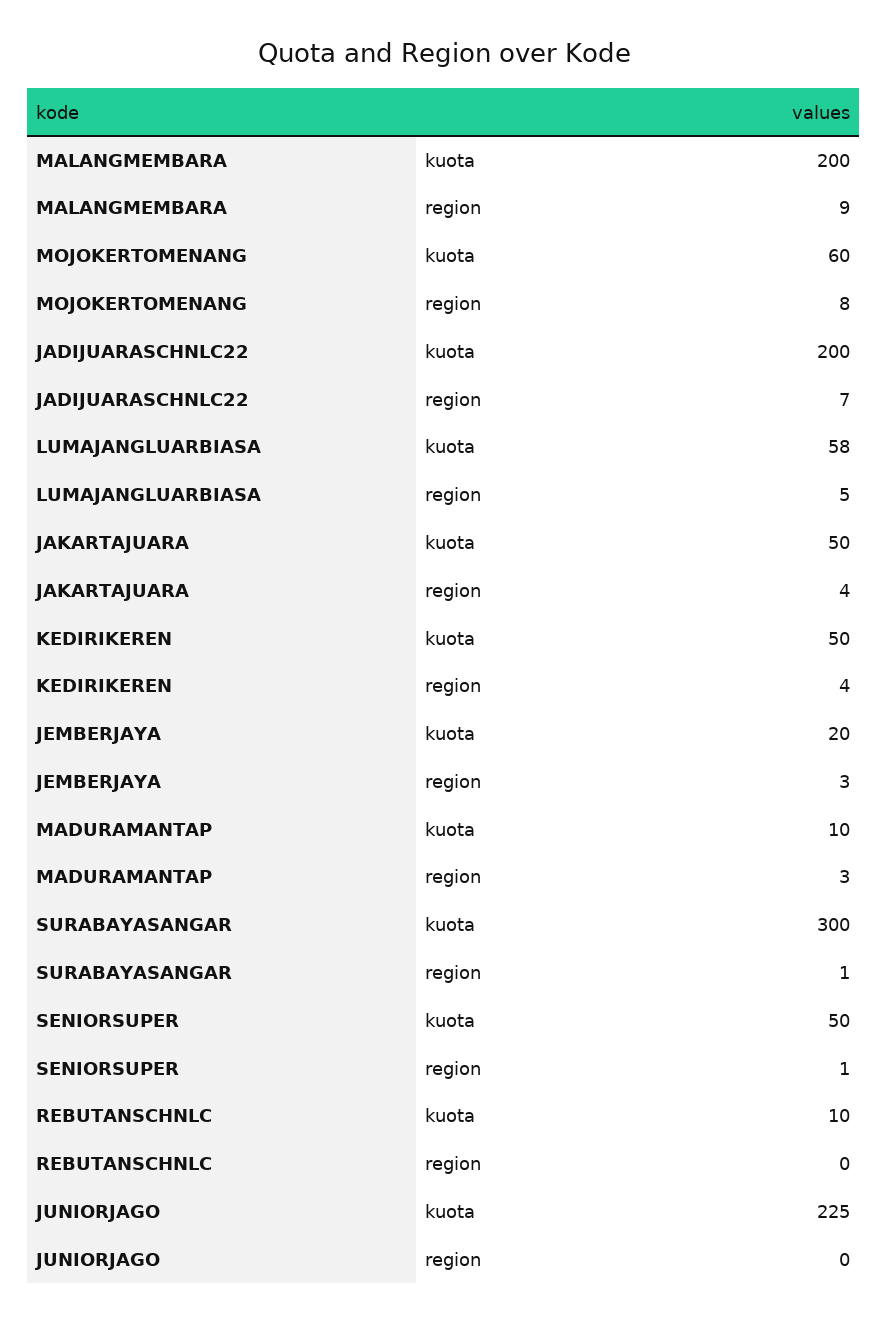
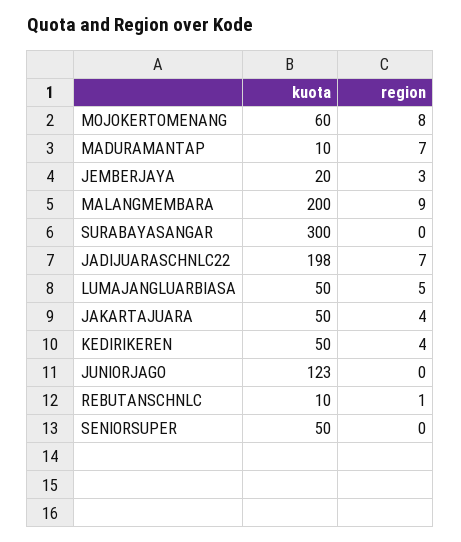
JADIJUARASCHNLC22, kuota: 200 -> 198
LUMAJANGLUARBIASA, kuota: 58 -> 50
MADURAMANTAP, region: 3 -> 7
SURABAYASANGAR, region: 1 -> 0
SENIORSUPER, region: 1 -> 0
REBUTANSCHNLC, region: 0 -> 1
JUNIORJAGO, kuota: 225 -> 123

